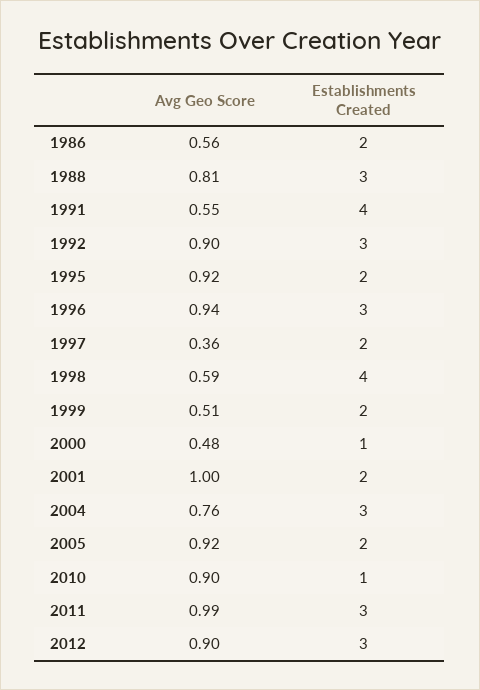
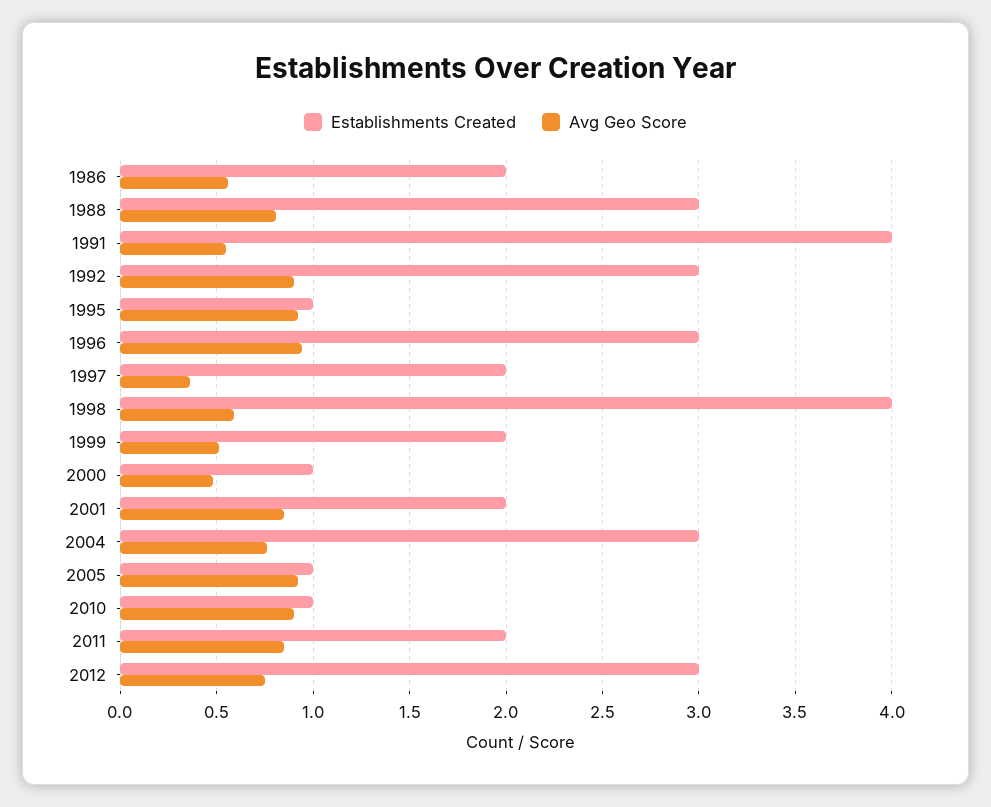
Establishments Created, 1995: 2 -> 1
Avg Geo Score, 2001: 1 -> 0.85
Establishments Created, 2005: 2 -> 1
Avg Geo Score, 2011: 0.99 -> 0.85
Establishments Created, 2011: 3 -> 2
Avg Geo Score, 2012: 0.9 -> 0.75

